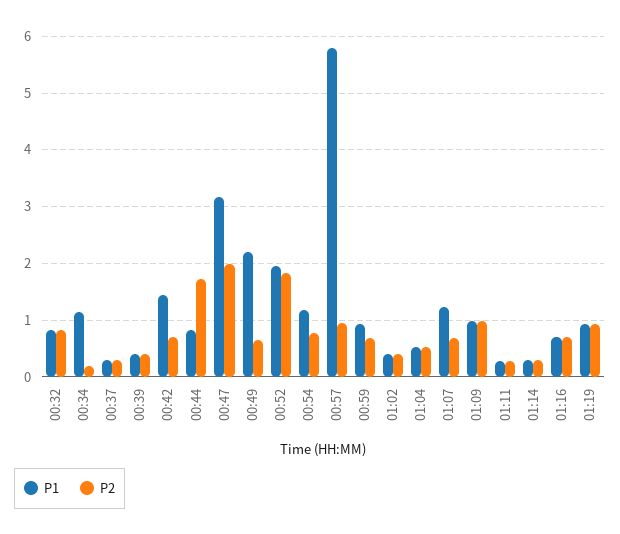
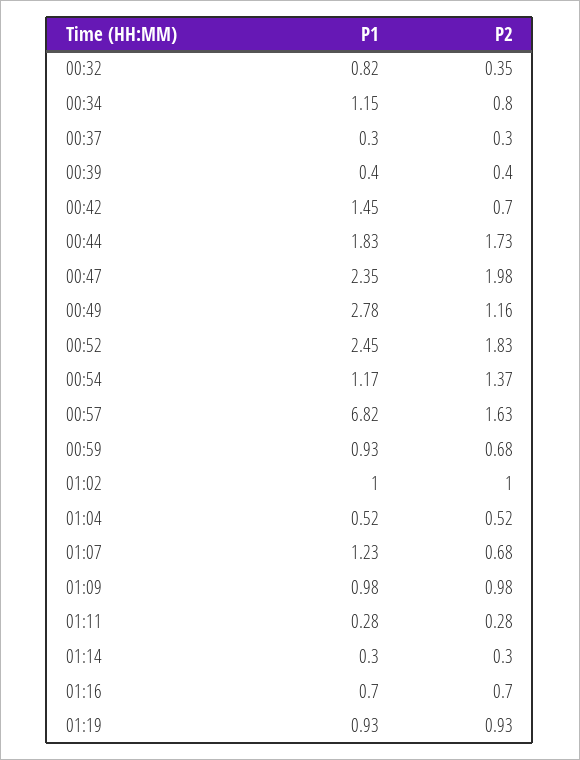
P2, 00:32: 0.8 -> 0.35
P2, 00:34: 0.2 -> 0.8
P1, 00:44: 0.8 -> 1.83
P1, 00:47: 3.2 -> 2.35
P1, 00:49: 2.2 -> 2.78
P2, 00:49: 0.6 -> 1.16
P1, 00:52: 2 -> 2.45
P2, 00:54: 0.8 -> 1.37
P1, 00:57: 5.8 -> 6.82
P2, 00:57: 1 -> 1.63
P1, 01:02: 0.4 -> 1
P2, 01:02: 0.4 -> 1

